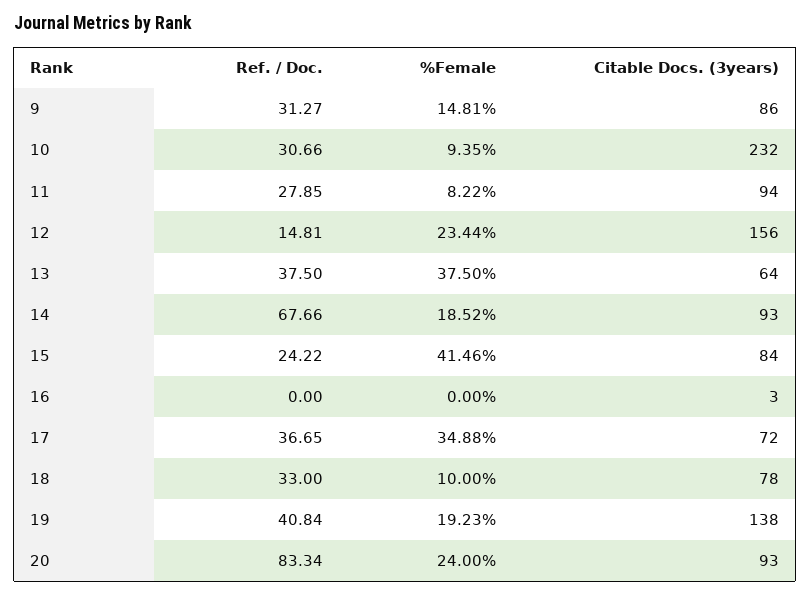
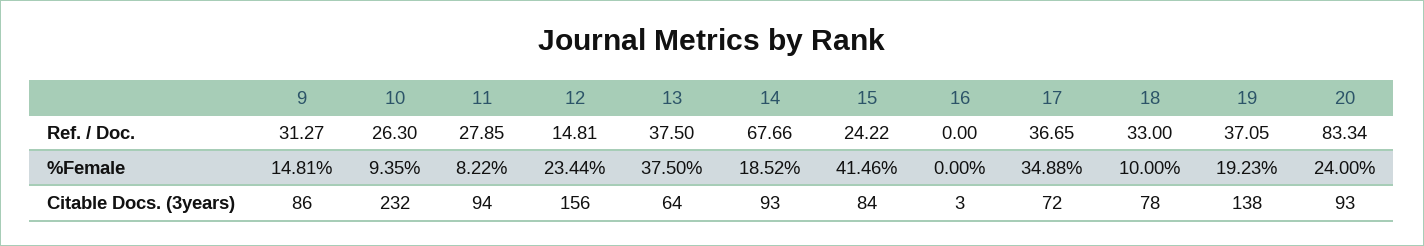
Ref. / Doc., 10: 30.66 -> 26.3
Ref. / Doc., 19: 40.84 -> 37.05

